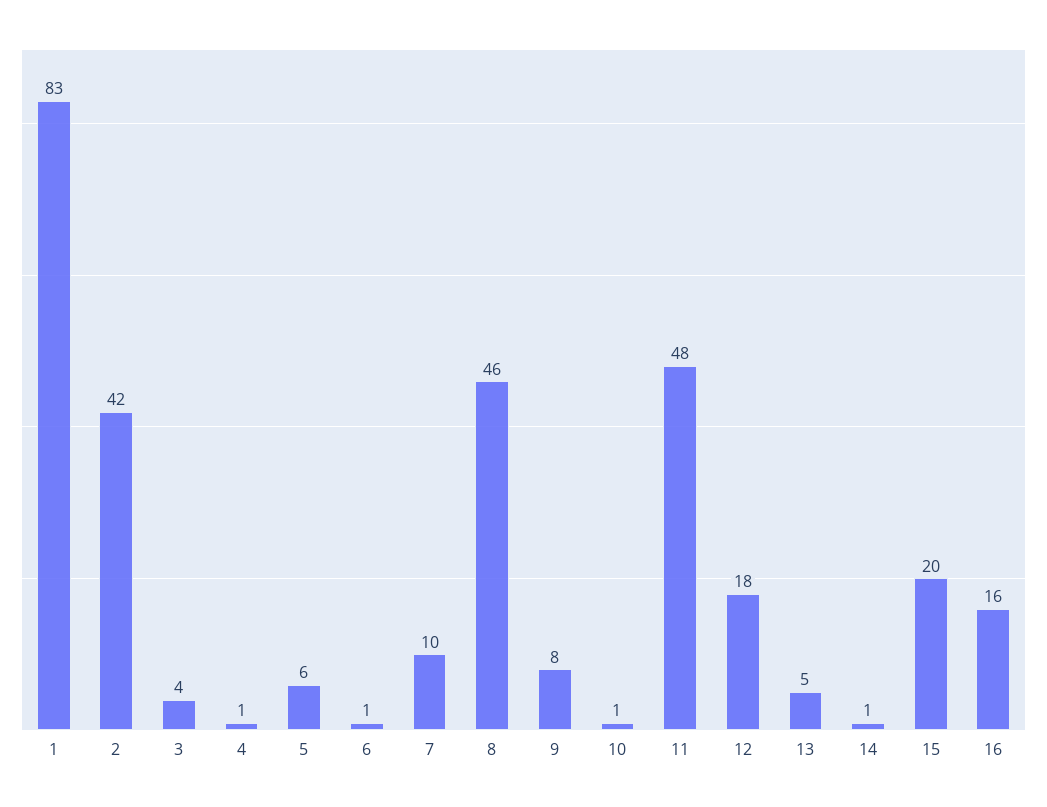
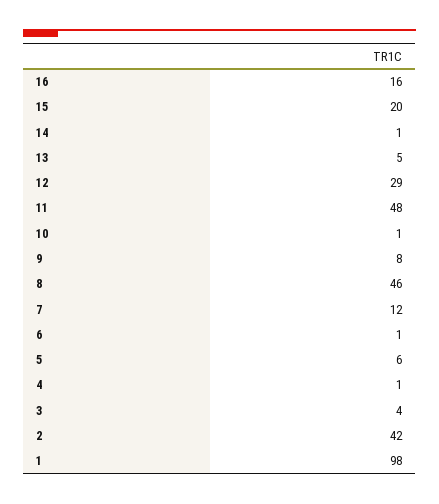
1: 83 -> 98
7: 10 -> 12
12: 18 -> 29

